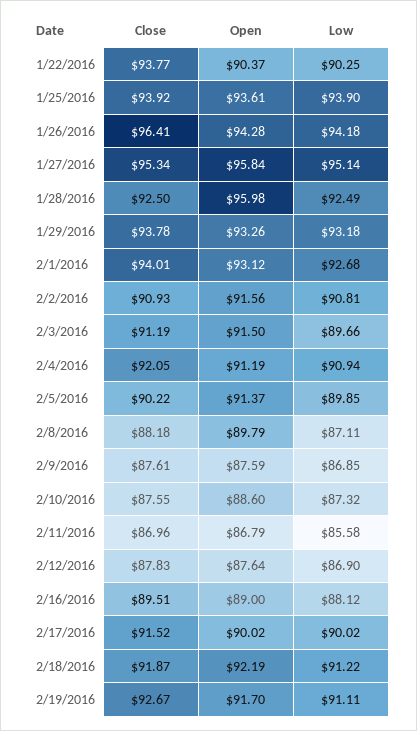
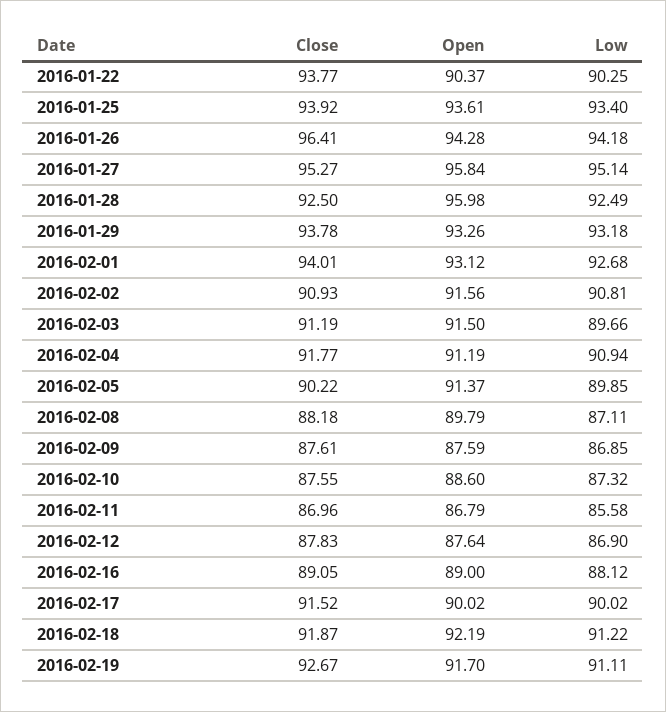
Low, 1/25/2016: 93.9 -> 93.4
Close, 1/27/2016: 95.34 -> 95.27
Close, 2/4/2016: 92.05 -> 91.77
Close, 2/16/2016: 89.51 -> 89.05

